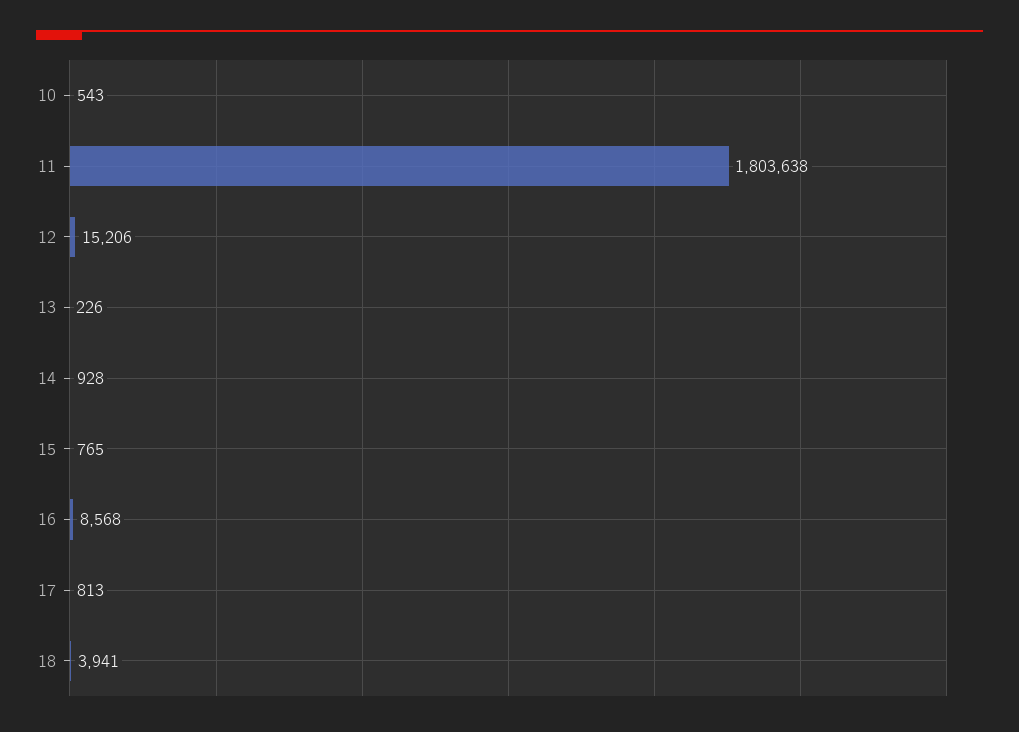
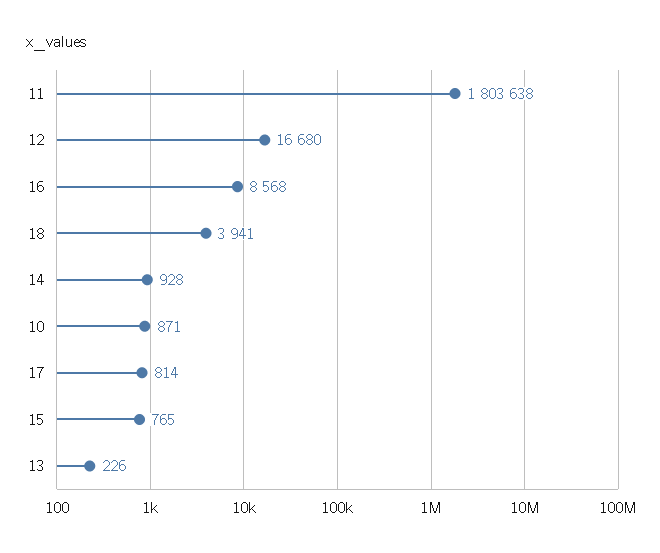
10: 543 -> 871
12: 15206 -> 16680
17: 813 -> 814

